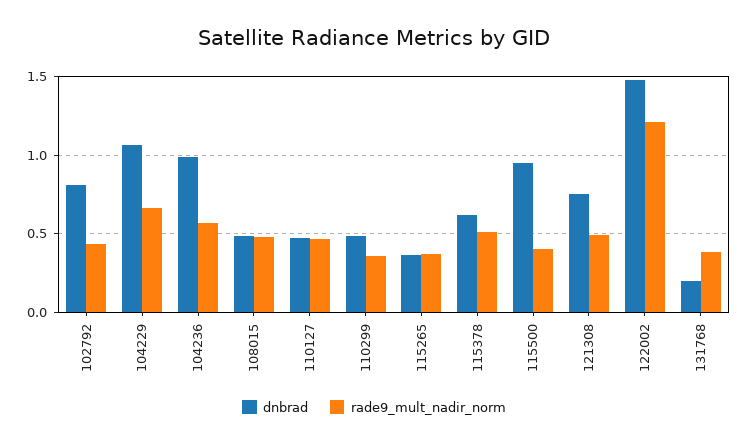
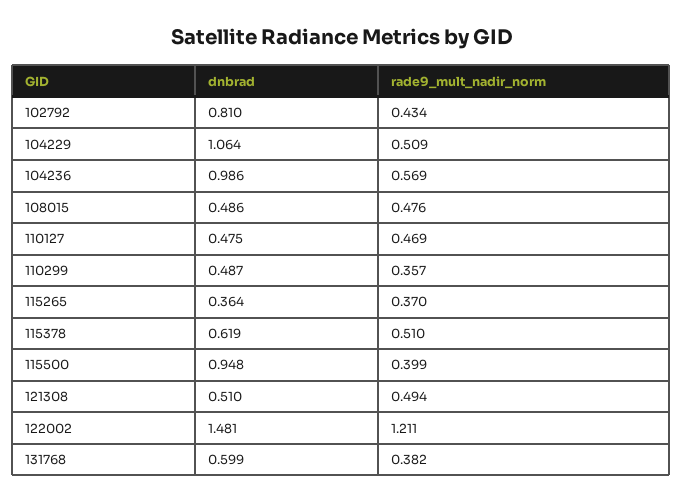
rade9_mult_nadir_norm, 104229: 0.65 -> 0.509
dnbrad, 121308: 0.75 -> 0.51
dnbrad, 131768: 0.2 -> 0.599

